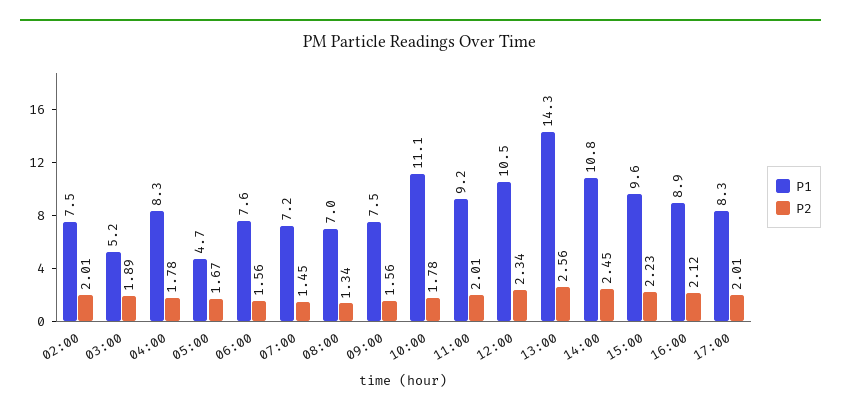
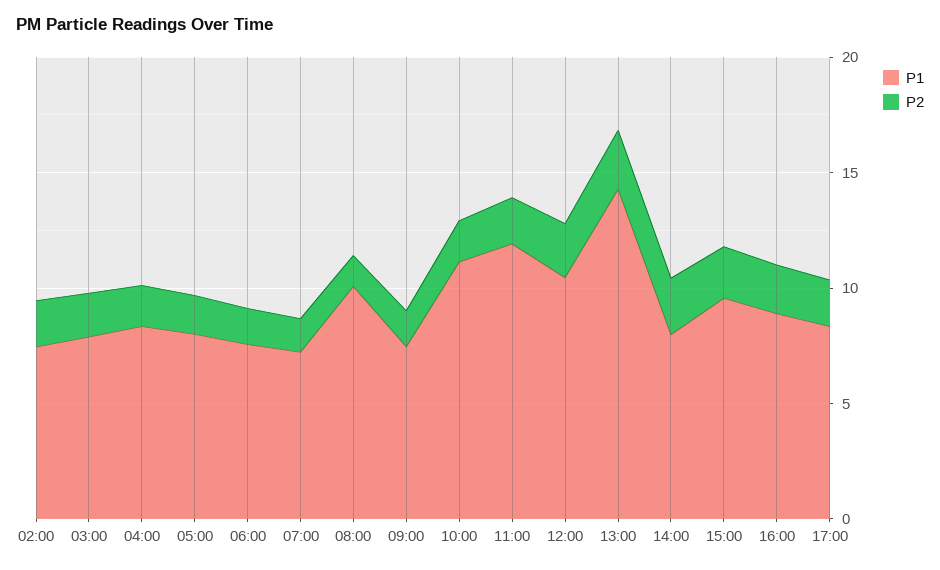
P1, 03:00: 5.2 -> 8
P1, 05:00: 4.7 -> 8
P1, 08:00: 7 -> 10
P1, 11:00: 9.2 -> 12
P1, 14:00: 10.8 -> 8

